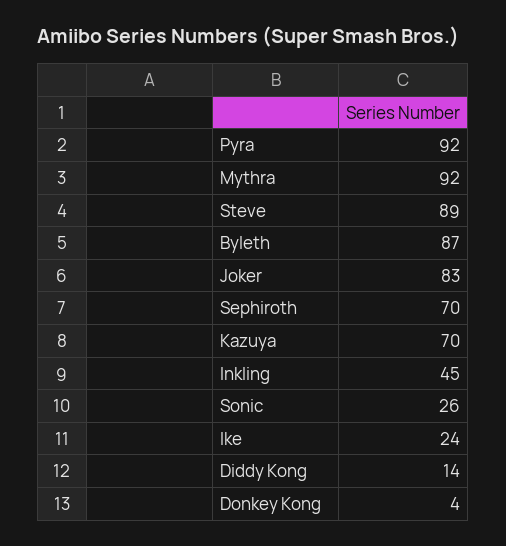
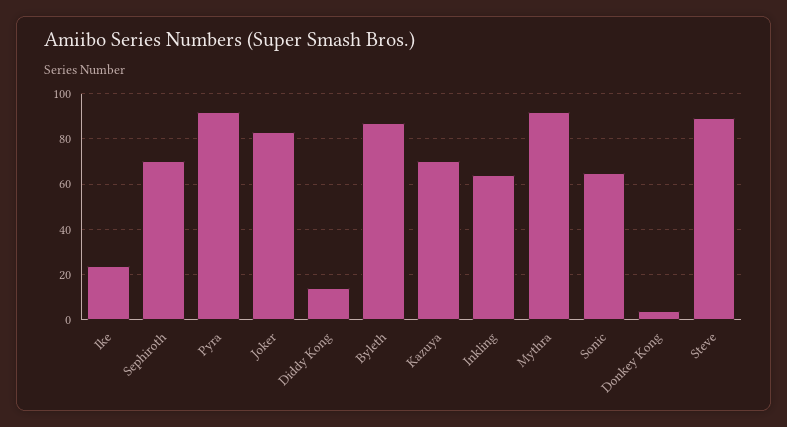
Inkling: 45 -> 65
Sonic: 26 -> 65

